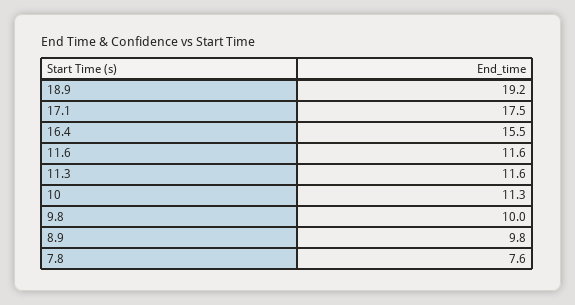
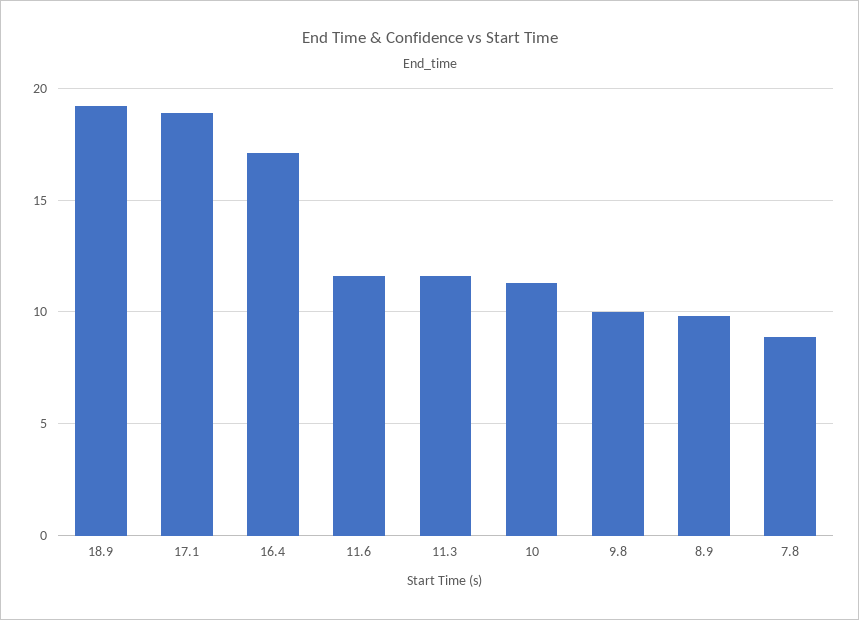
17.1: 17.5 -> 19
16.4: 15.5 -> 17
7.8: 7.6 -> 9

